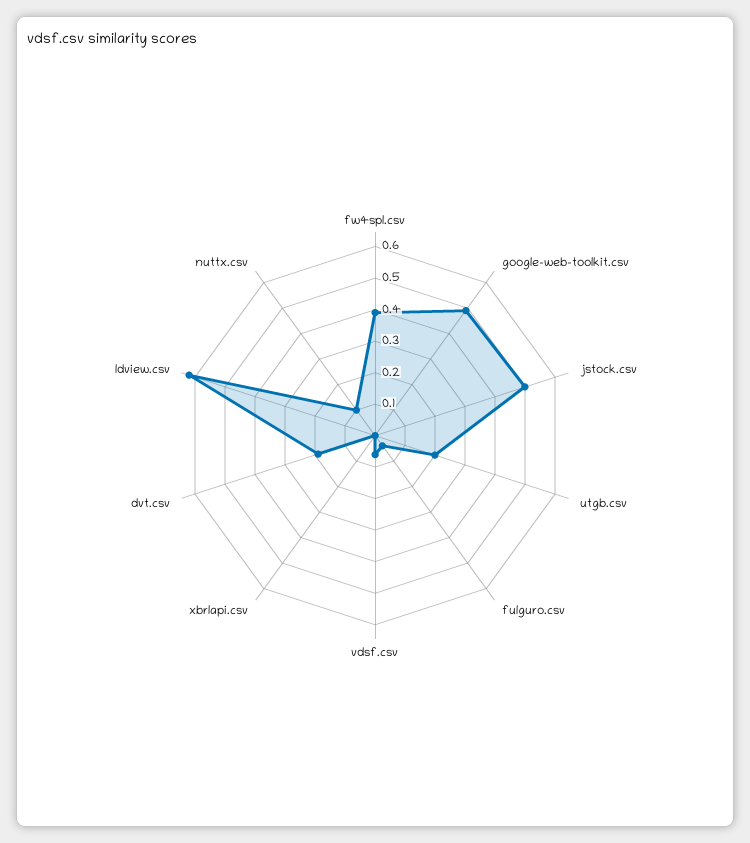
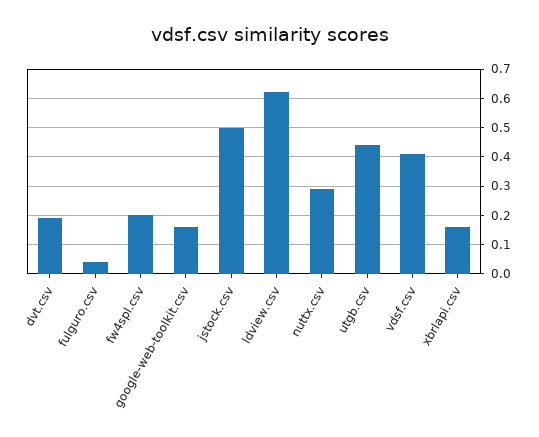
fw4spl.csv: 0.4 -> 0.2
google-web-toolkit.csv: 0.5 -> 0.15
utgb.csv: 0.2 -> 0.45
vdsf.csv: 0.05 -> 0.4
xbrlapi.csv: 0 -> 0.15
nuttx.csv: 0.1 -> 0.3

